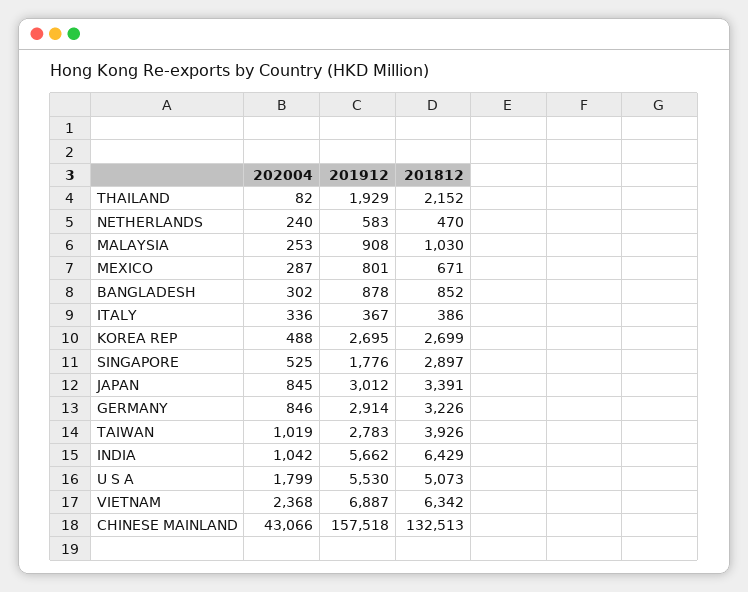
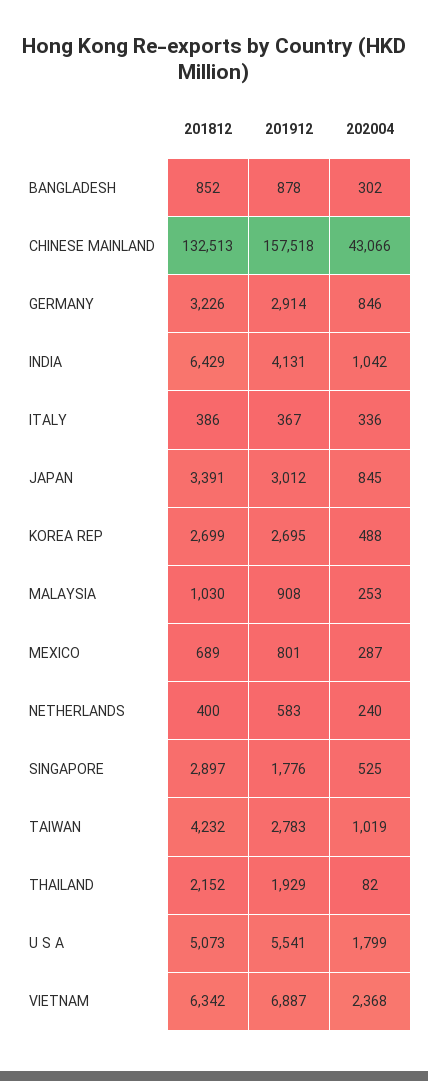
201812, NETHERLANDS: 470 -> 400
201812, MEXICO: 671 -> 689
201812, TAIWAN: 3926 -> 4232
201912, INDIA: 5662 -> 4131
201912, U S A: 5530 -> 5541

